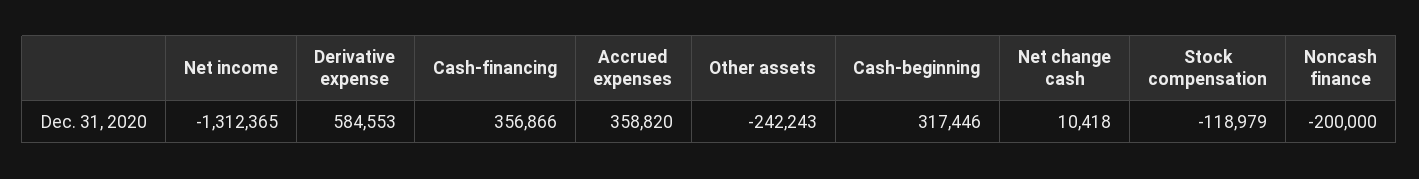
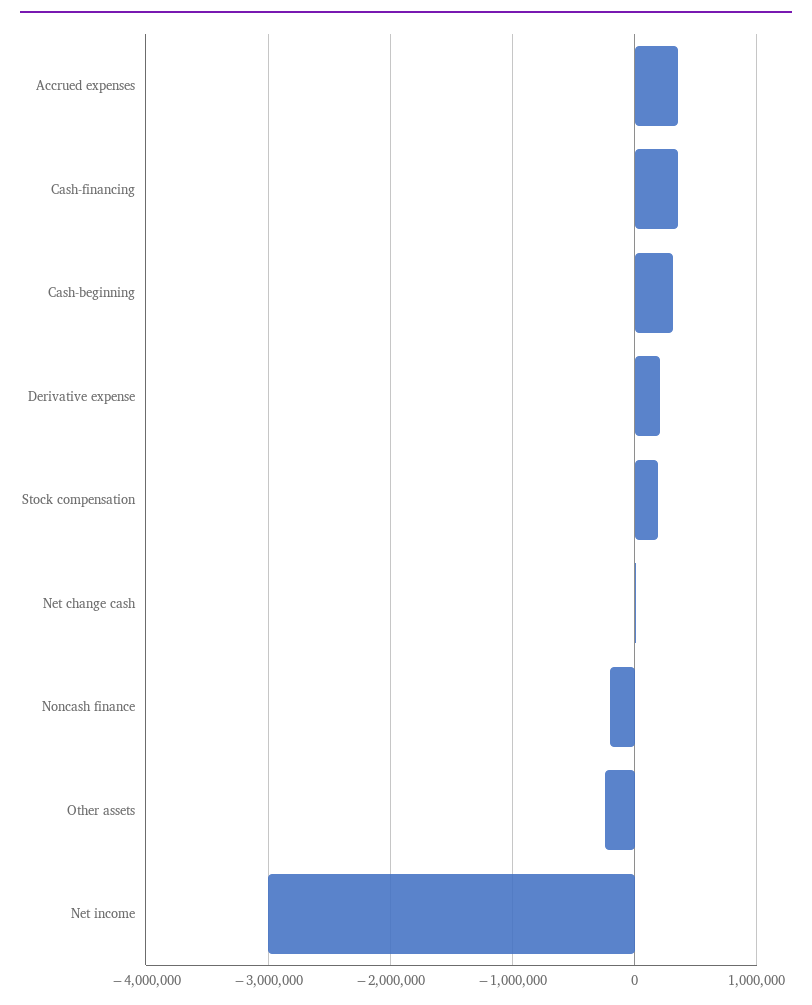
Net income: -1312365 -> -3000000
Derivative expense: 584553 -> 200000
Stock compensation: -118979 -> 200000

